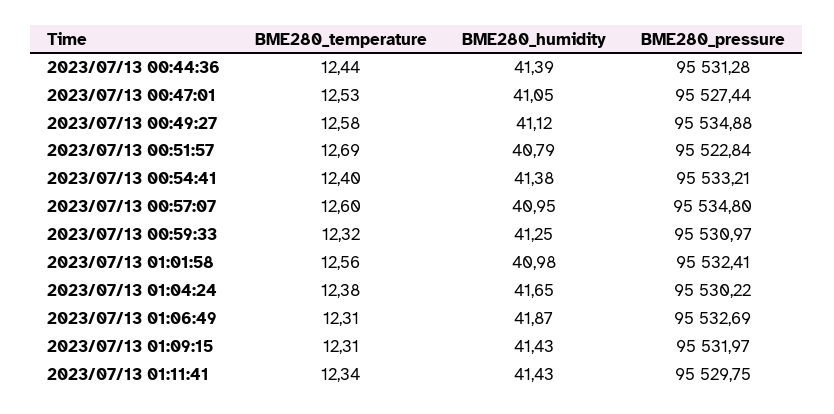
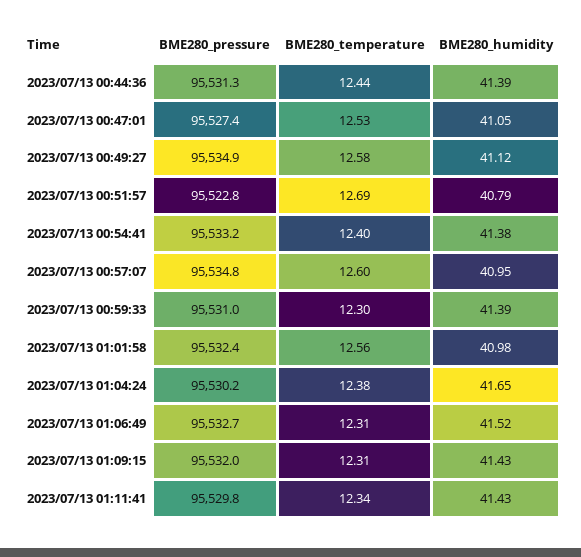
BME280_temperature, 2023/07/13 00:59:33: 12.32 -> 12.3
BME280_humidity, 2023/07/13 00:59:33: 41.25 -> 41.39
BME280_humidity, 2023/07/13 01:06:49: 41.87 -> 41.52

